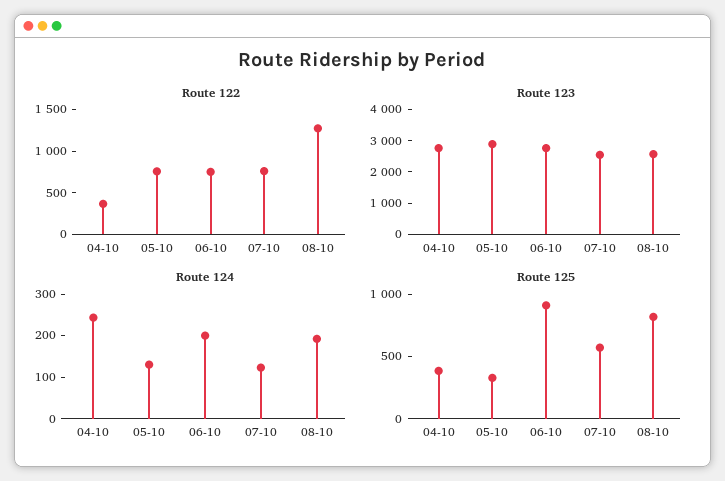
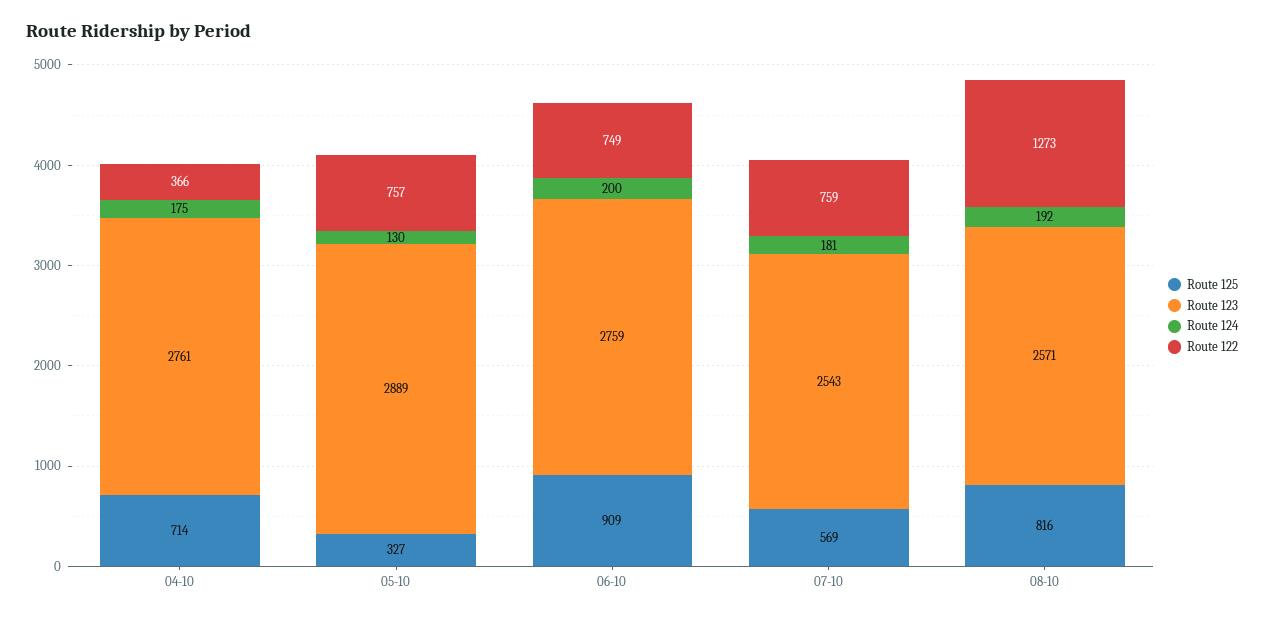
Route 124, 04-10: 240 -> 175
Route 124, 07-10: 120 -> 181
Route 125, 04-10: 400 -> 714

